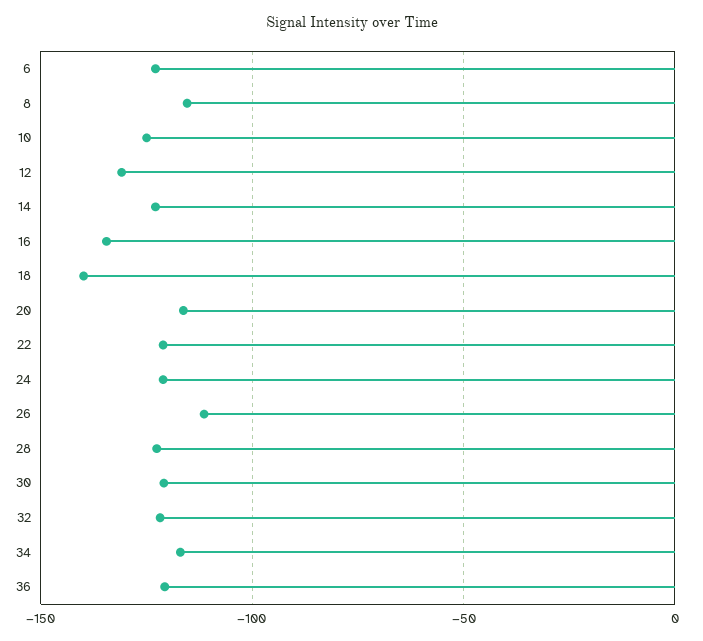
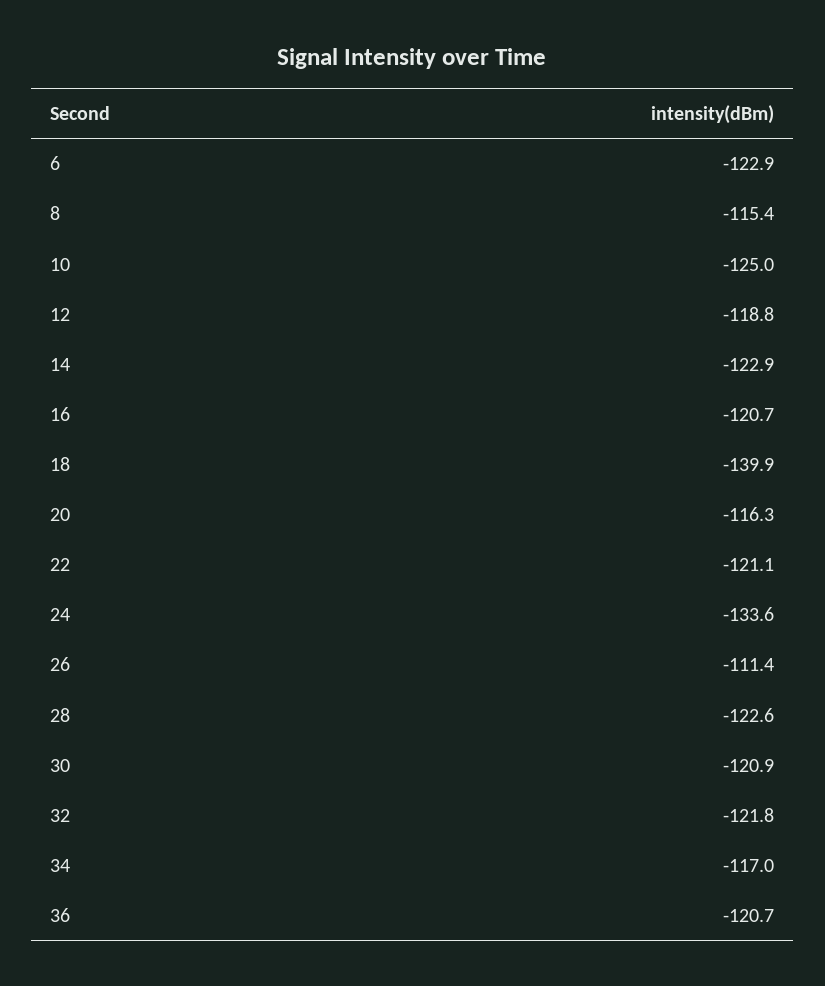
12: -130 -> -118.8
16: -135 -> -120.7
24: -120 -> -133.6

